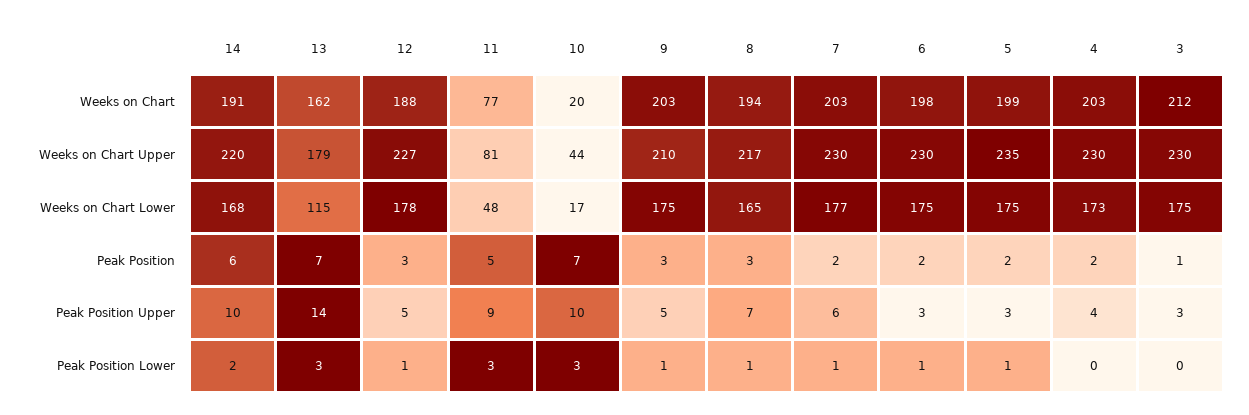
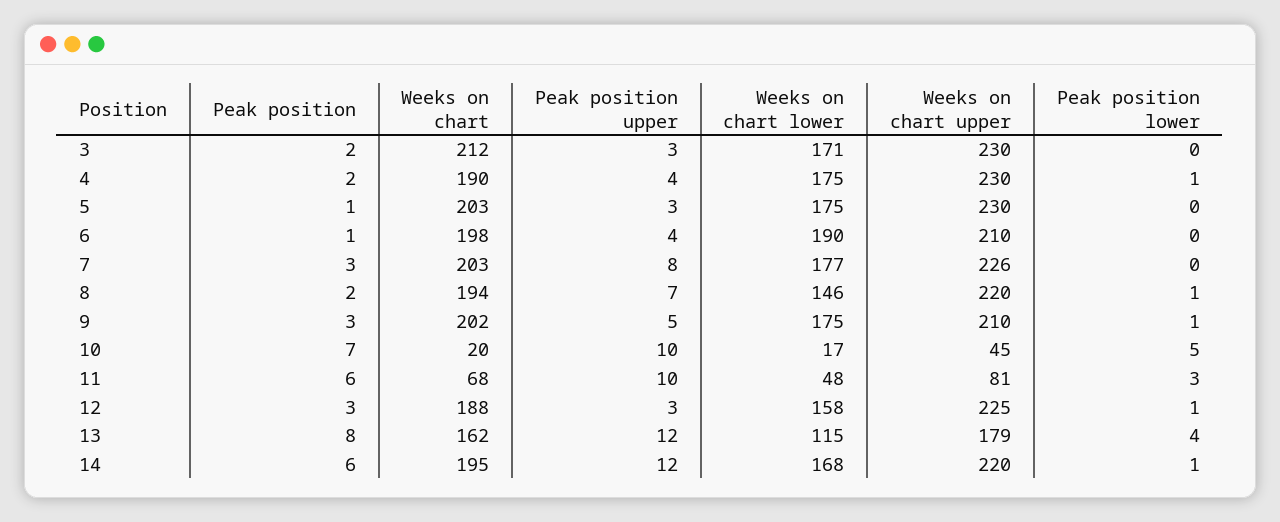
14, Weeks on Chart: 191 -> 195
11, Weeks on Chart: 77 -> 68
9, Weeks on Chart: 203 -> 202
5, Weeks on Chart: 199 -> 203
4, Weeks on Chart: 203 -> 190
12, Weeks on Chart Upper: 227 -> 225
10, Weeks on Chart Upper: 44 -> 45
8, Weeks on Chart Upper: 217 -> 220
7, Weeks on Chart Upper: 230 -> 226
6, Weeks on Chart Upper: 230 -> 210
5, Weeks on Chart Upper: 235 -> 230
12, Weeks on Chart Lower: 178 -> 158
8, Weeks on Chart Lower: 165 -> 146
6, Weeks on Chart Lower: 175 -> 190
4, Weeks on Chart Lower: 173 -> 175
3, Weeks on Chart Lower: 175 -> 171
13, Peak Position: 7 -> 8
11, Peak Position: 5 -> 6
8, Peak Position: 3 -> 2
7, Peak Position: 2 -> 3
6, Peak Position: 2 -> 1
5, Peak Position: 2 -> 1
3, Peak Position: 1 -> 2
14, Peak Position Upper: 10 -> 12
13, Peak Position Upper: 14 -> 12
12, Peak Position Upper: 5 -> 3
11, Peak Position Upper: 9 -> 10
7, Peak Position Upper: 6 -> 8
6, Peak Position Upper: 3 -> 4
14, Peak Position Lower: 2 -> 1
13, Peak Position Lower: 3 -> 4
10, Peak Position Lower: 3 -> 5
7, Peak Position Lower: 1 -> 0
6, Peak Position Lower: 1 -> 0
5, Peak Position Lower: 1 -> 0
4, Peak Position Lower: 0 -> 1

